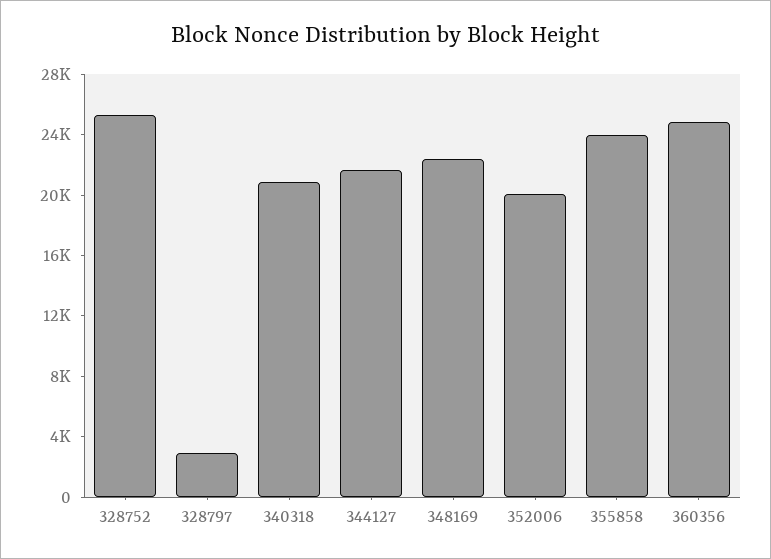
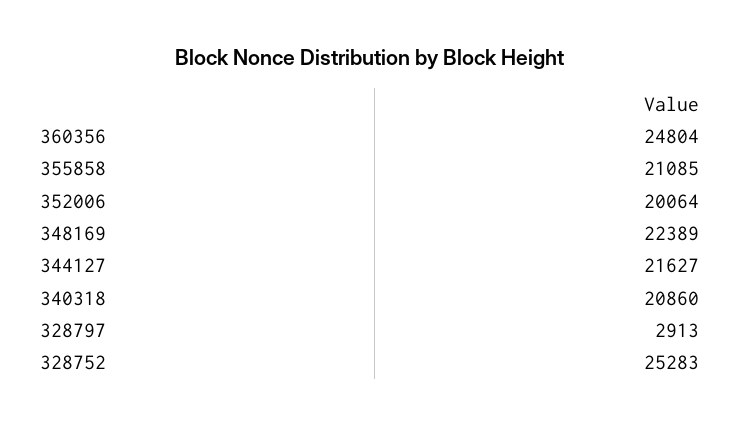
355858: 24000 -> 21085

